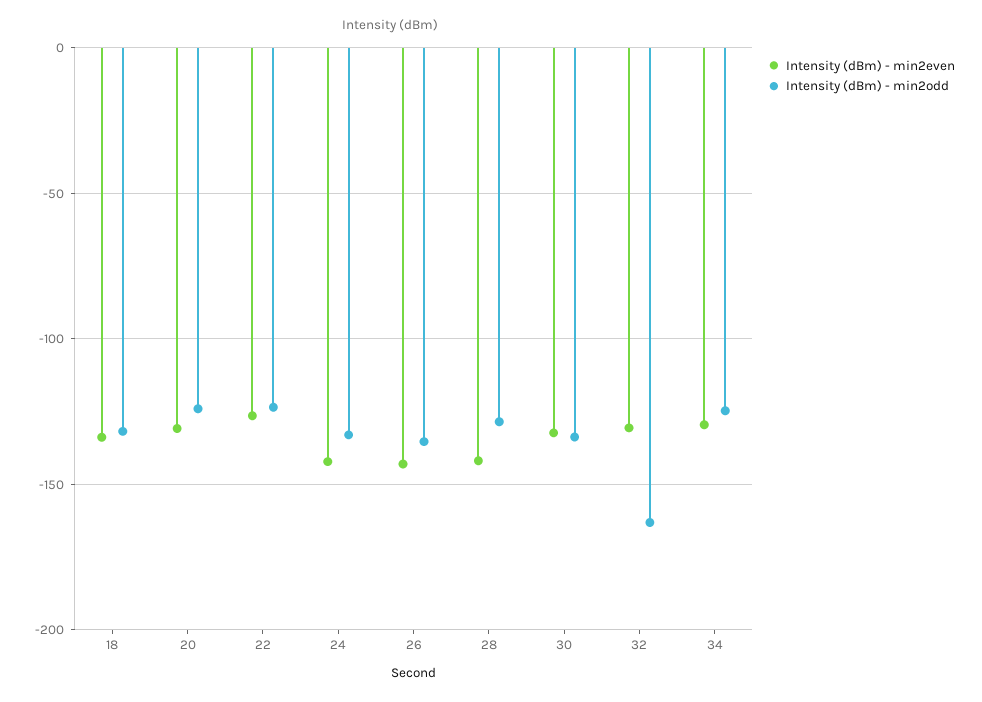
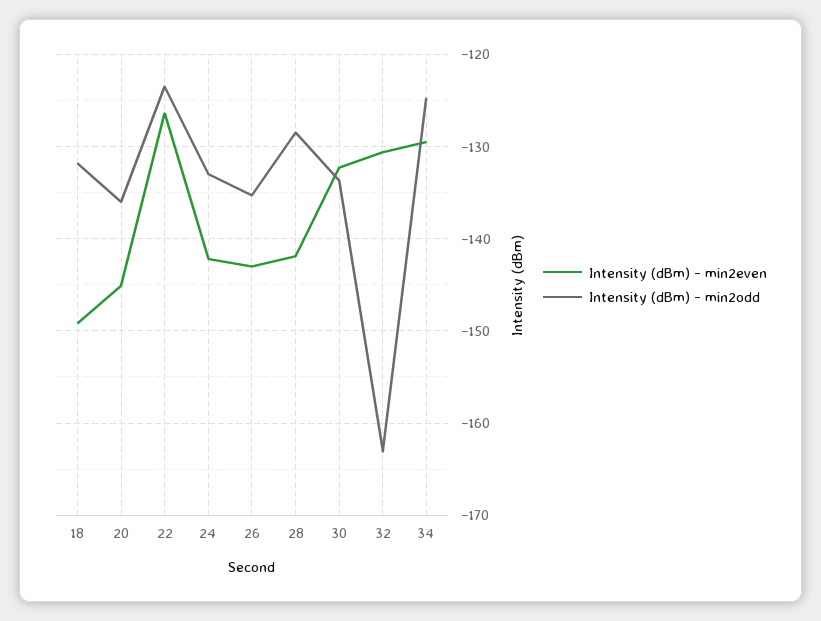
Intensity (dBm) - min2even, 18: -135 -> -149
Intensity (dBm) - min2even, 20: -130 -> -145
Intensity (dBm) - min2odd, 20: -125 -> -136

